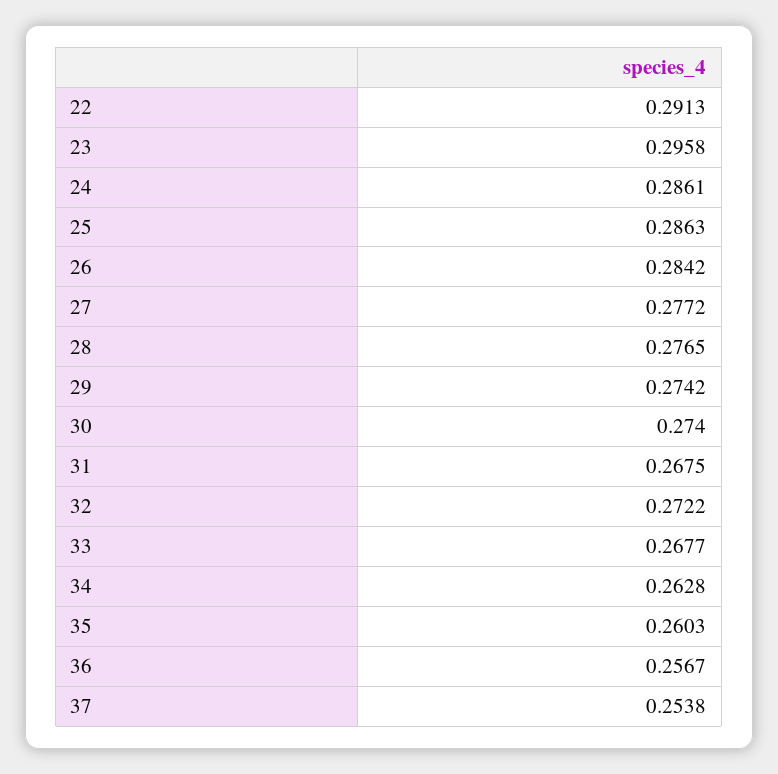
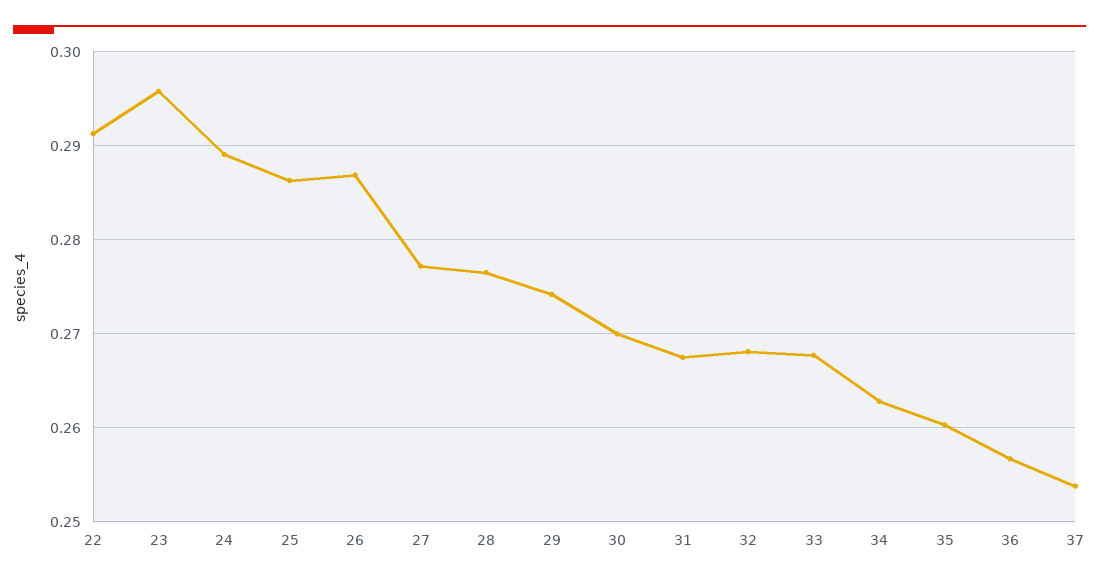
24: 0.2861 -> 0.289
26: 0.2842 -> 0.287
30: 0.274 -> 0.27
32: 0.2722 -> 0.268

